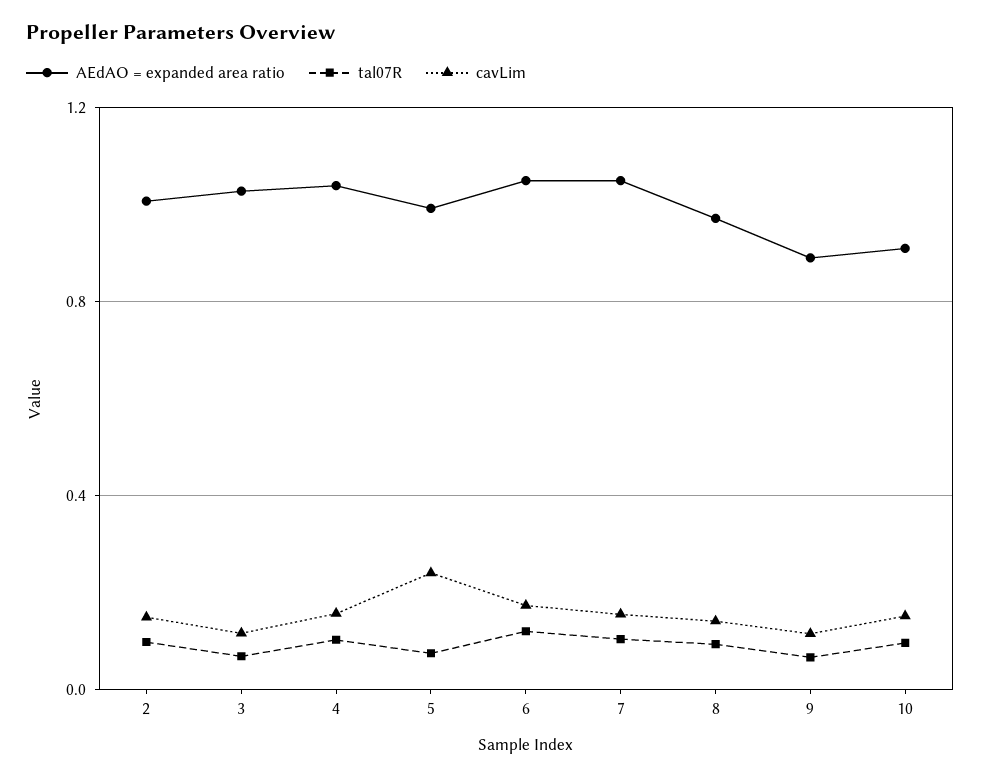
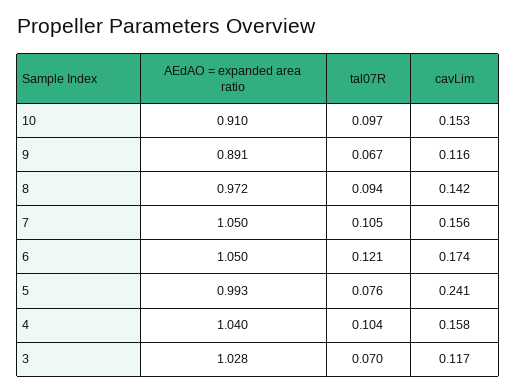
AEdAO = expanded area ratio, 2: 1 -> none
tal07R, 2: 0.1 -> none
cavLim, 2: 0.15 -> none

